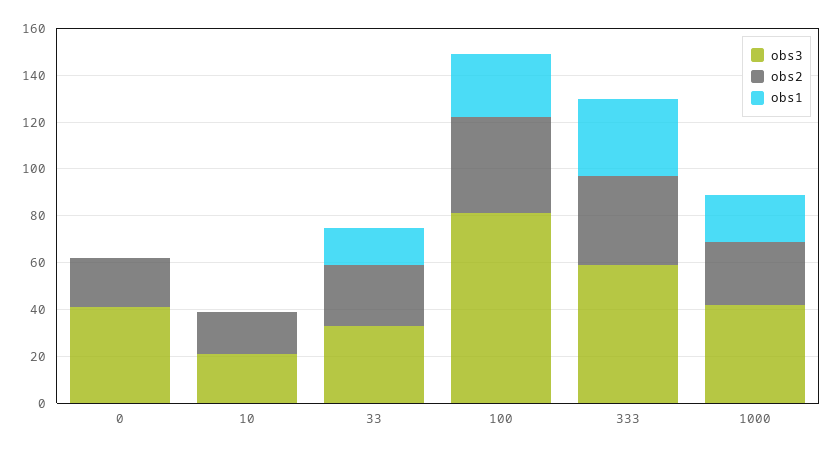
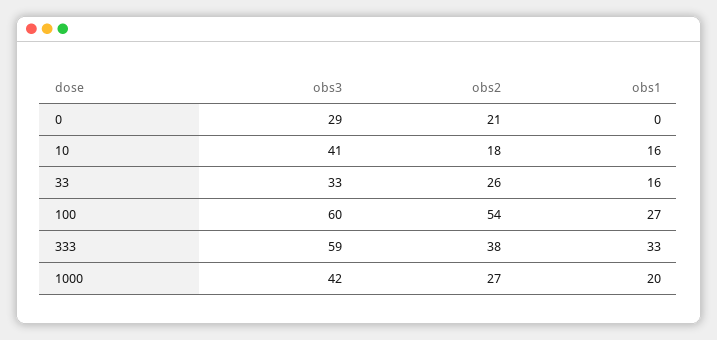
obs3, 0: 40 -> 29
obs3, 10: 20 -> 41
obs1, 10: 0 -> 16
obs3, 100: 80 -> 60
obs2, 100: 40 -> 54

